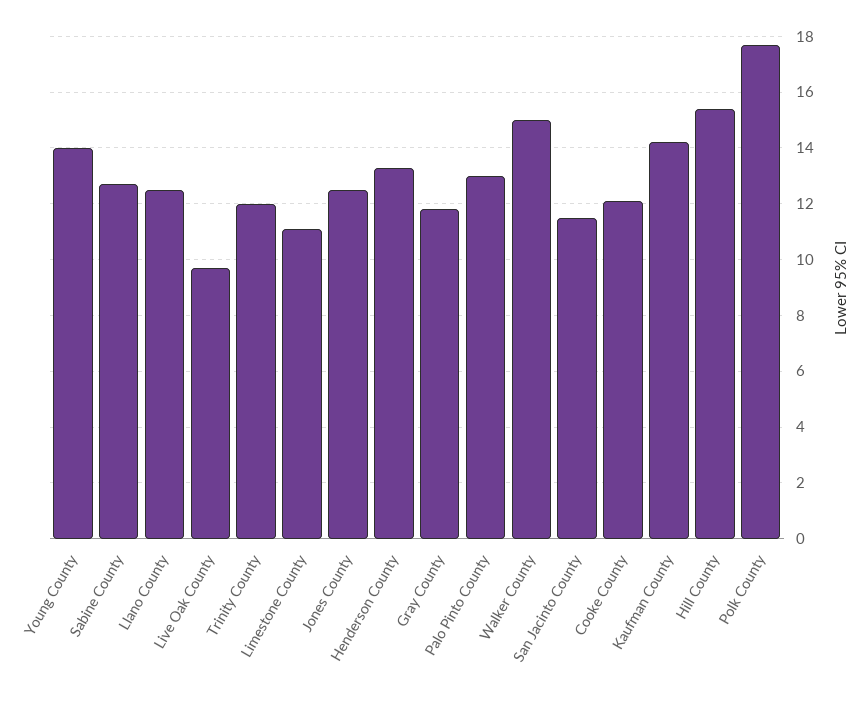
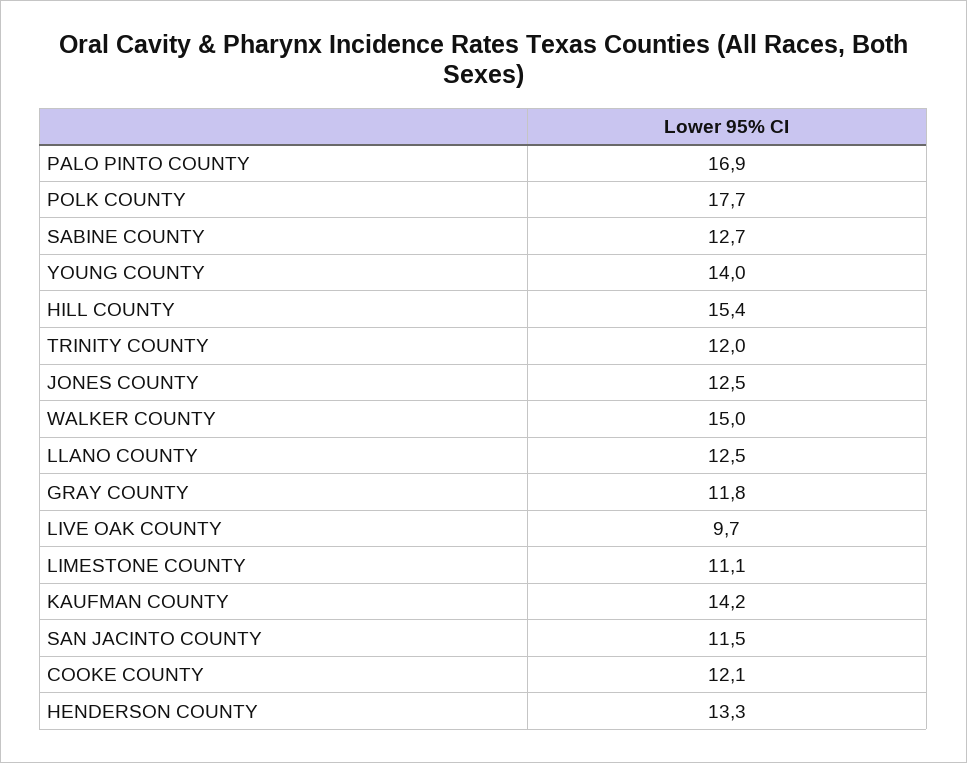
Palo Pinto County: 13 -> 16.9

